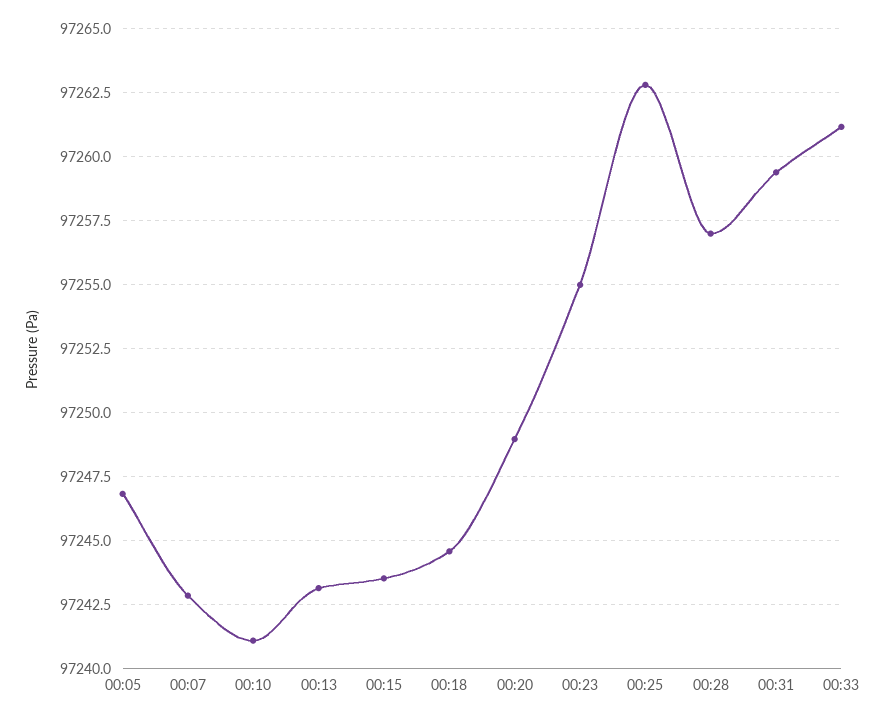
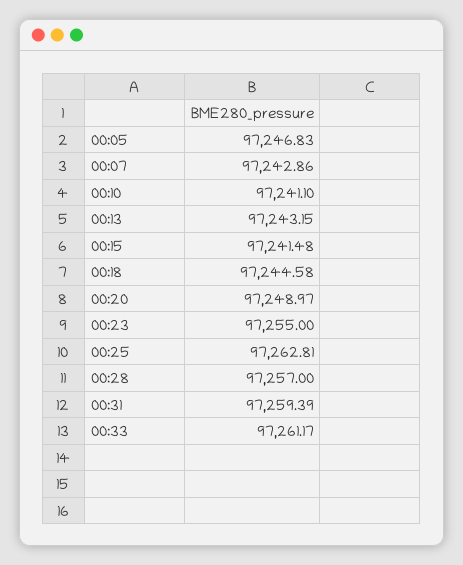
00:15: 97243.5 -> 97241.48

